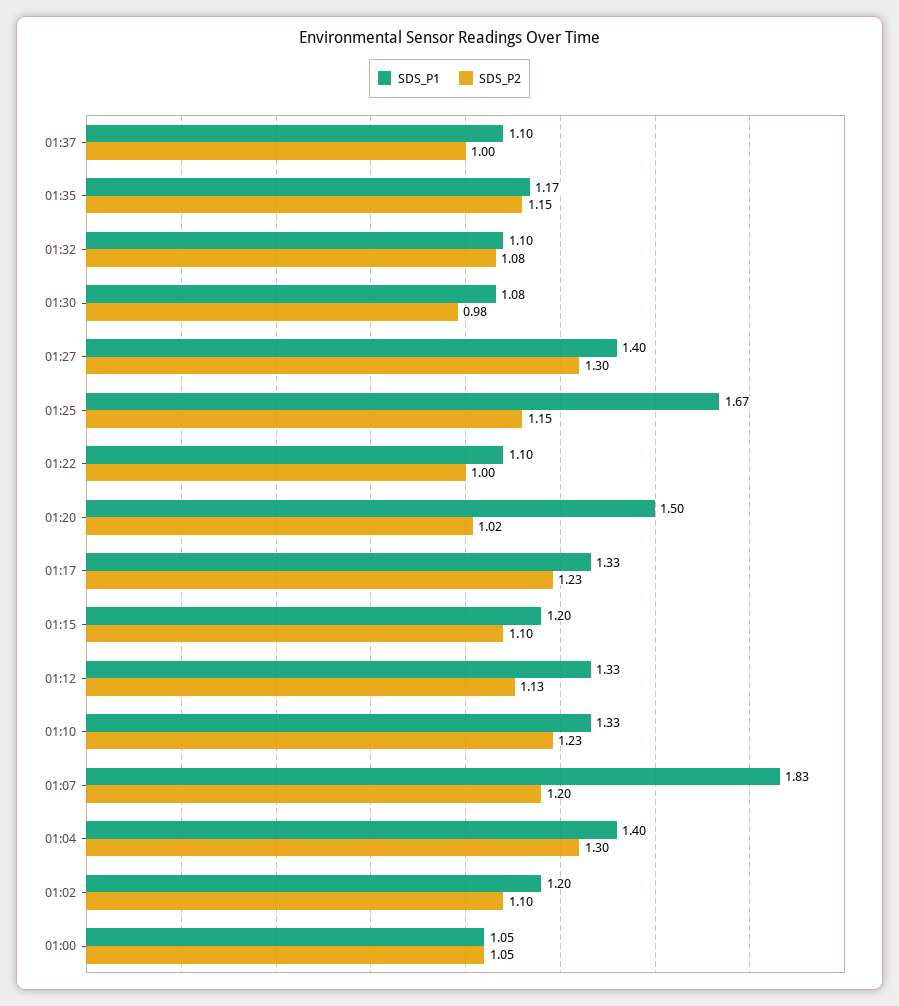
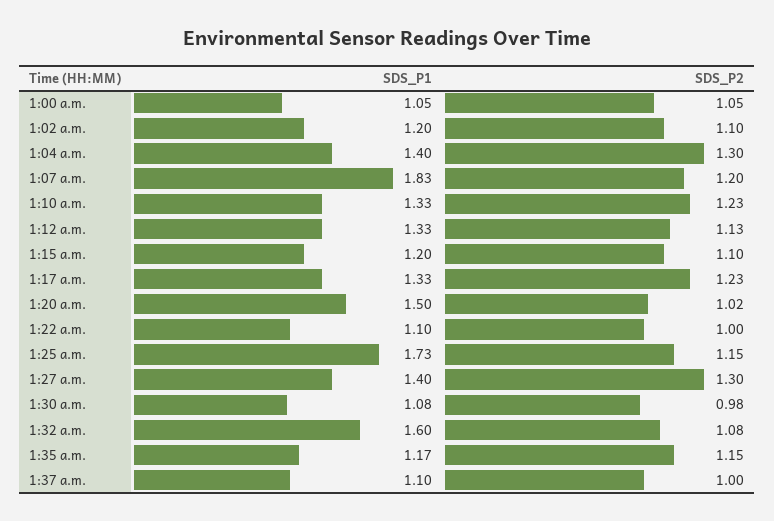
SDS_P1, 01:32: 1.1 -> 1.6
SDS_P1, 01:25: 1.67 -> 1.73

